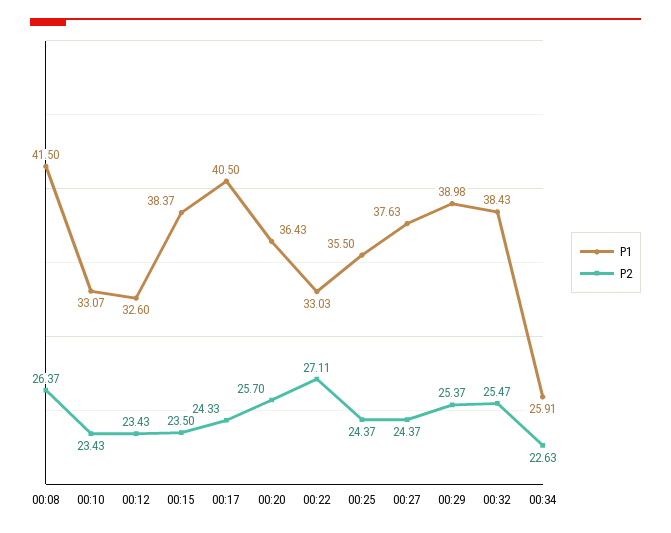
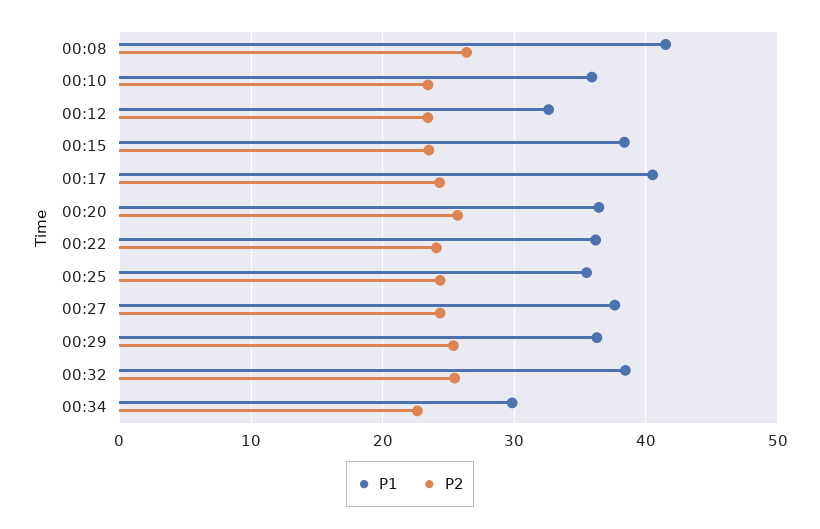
P1, 00:10: 33.07 -> 36
P1, 00:22: 33.03 -> 36
P2, 00:22: 27.11 -> 24
P1, 00:29: 38.98 -> 36
P1, 00:34: 25.91 -> 30

